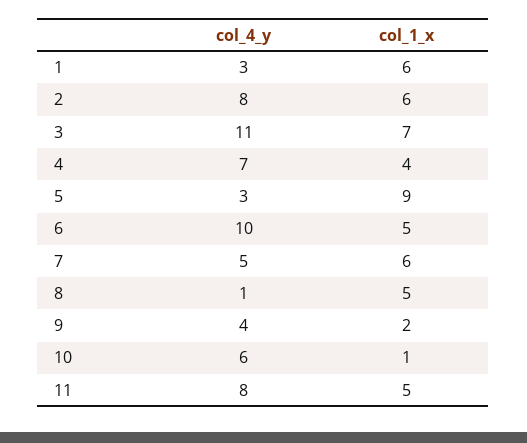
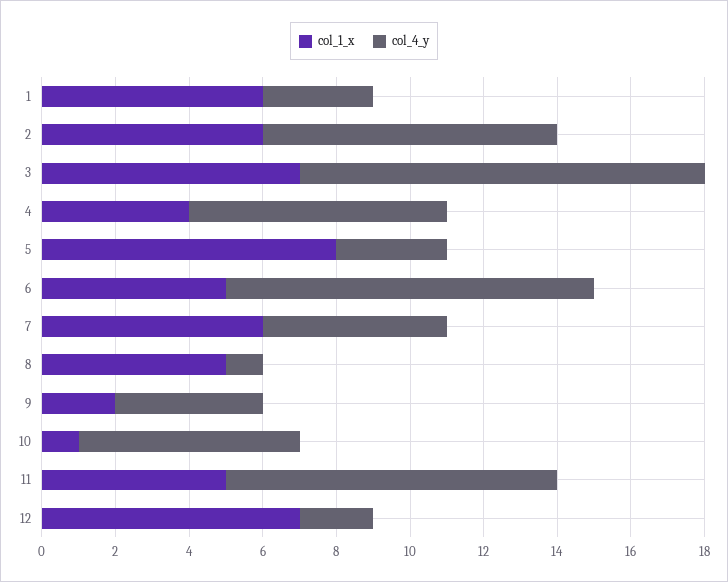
col_1_x, 5: 9 -> 8
col_4_y, 11: 8 -> 9
col_1_x, 12: none -> 7
col_4_y, 12: none -> 2

